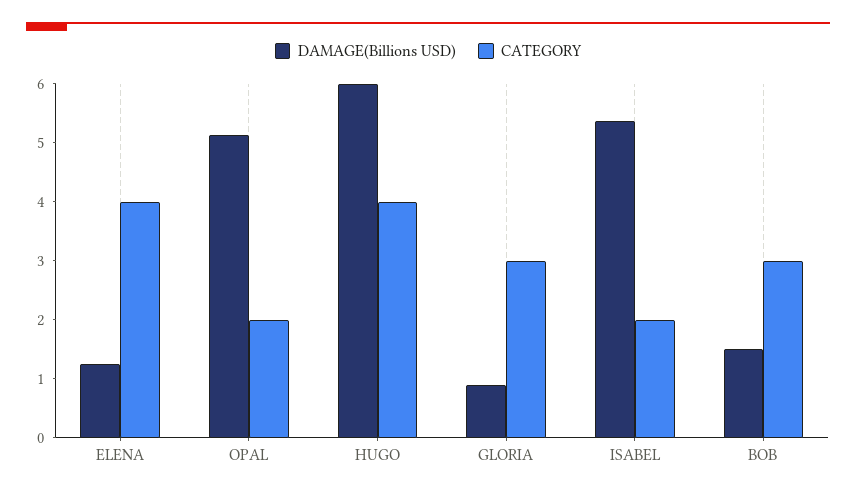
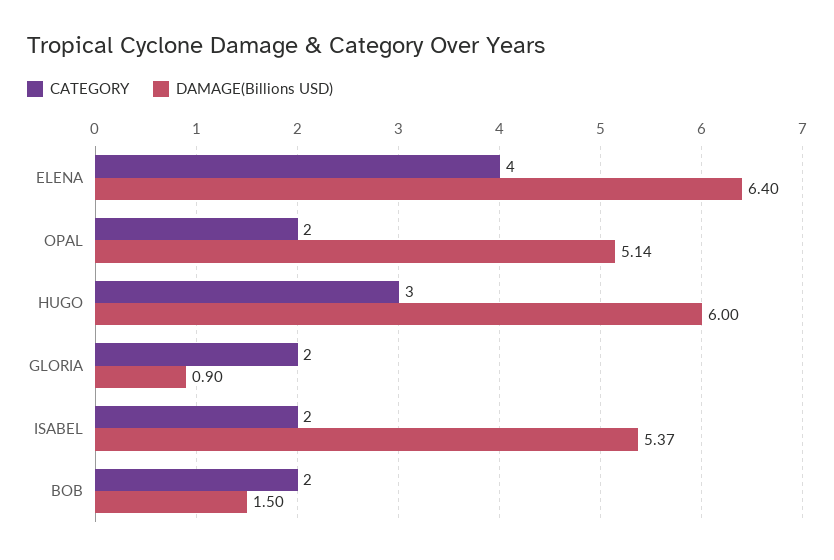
DAMAGE(Billions USD), ELENA: 1.2 -> 6.4
CATEGORY, HUGO: 4 -> 3
CATEGORY, GLORIA: 3 -> 2
CATEGORY, BOB: 3 -> 2

